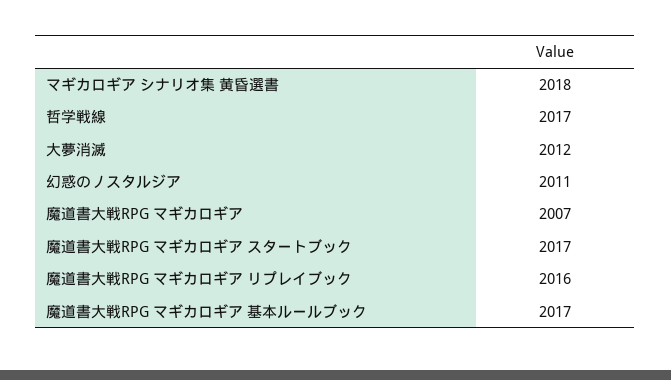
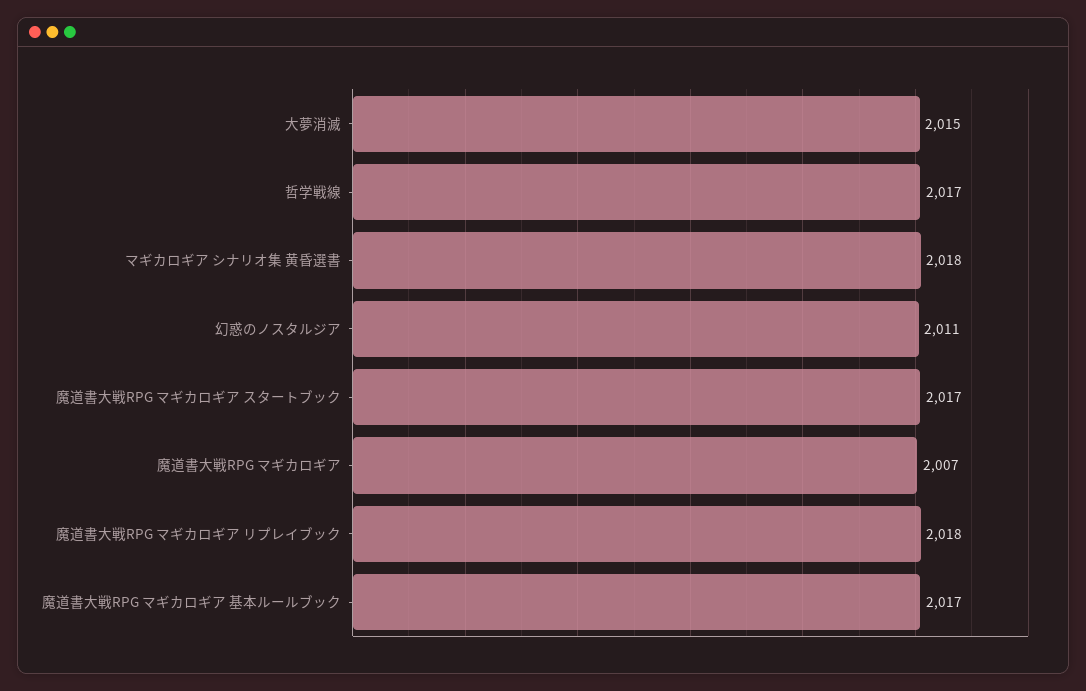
大夢消滅: 2012 -> 2015
魔道書大戦RPG マギカロギア リプレイブック: 2016 -> 2018

